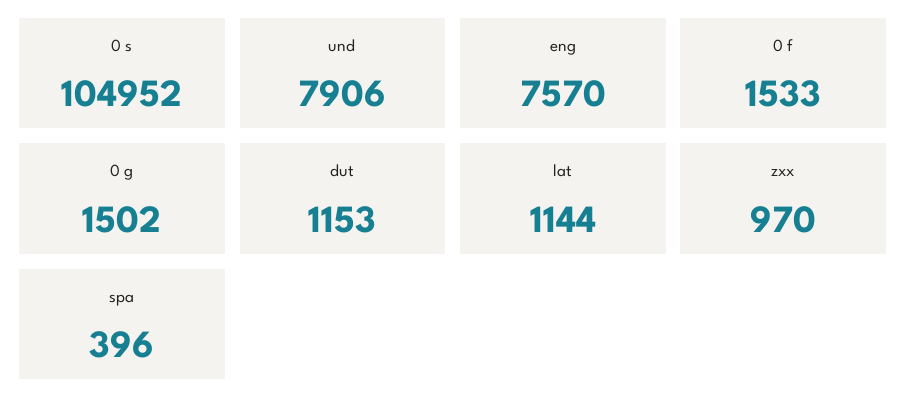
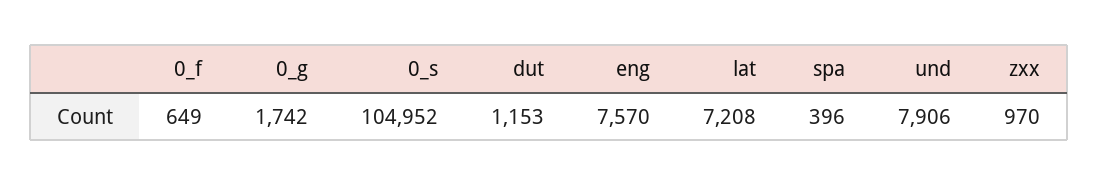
0 f: 1533 -> 649
0 g: 1502 -> 1742
lat: 1144 -> 7208

